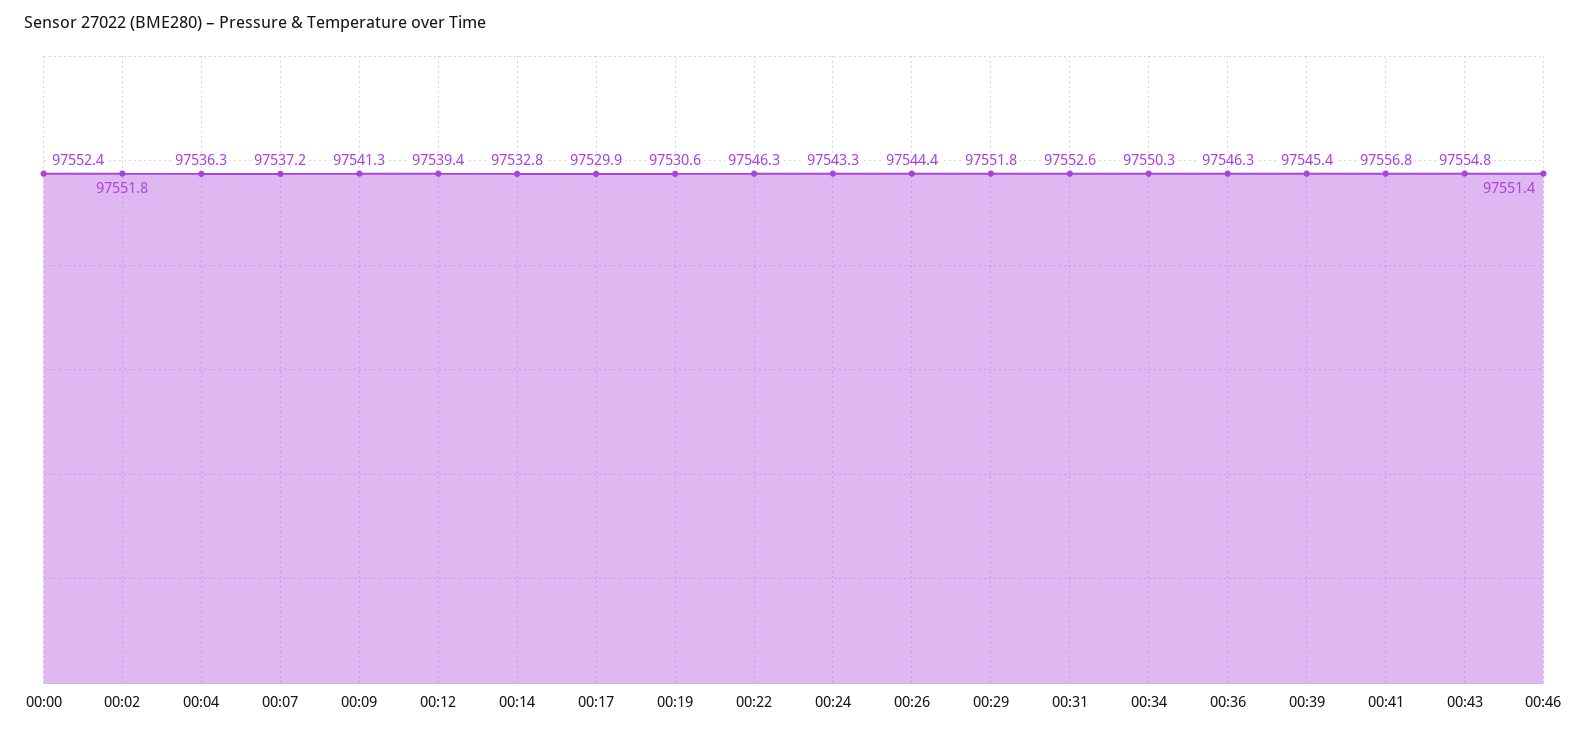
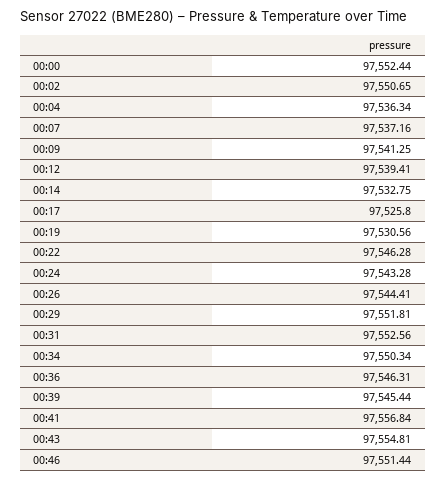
00:02: 97551.8 -> 97550.65
00:17: 97529.9 -> 97525.8

